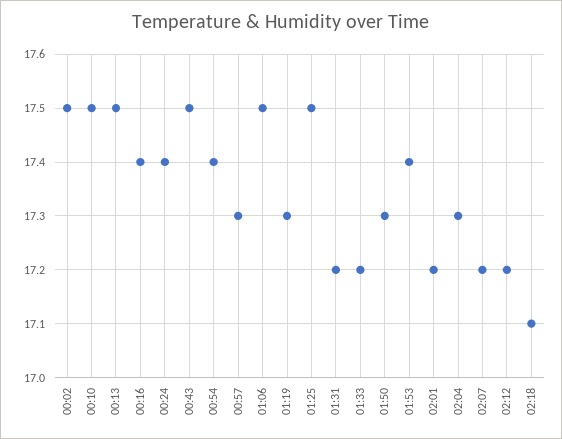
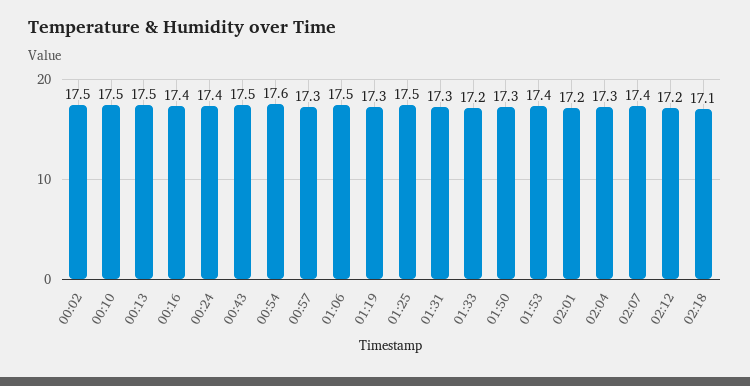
00:54: 17.4 -> 17.6
01:31: 17.2 -> 17.3
02:07: 17.2 -> 17.4

